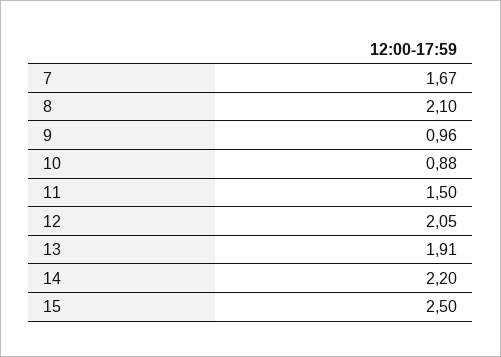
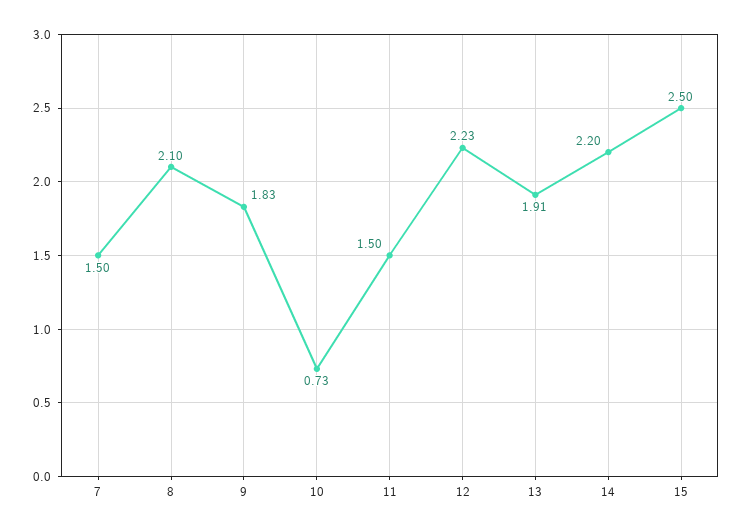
7: 1.67 -> 1.5
9: 0.96 -> 1.83
10: 0.88 -> 0.73
12: 2.05 -> 2.23

